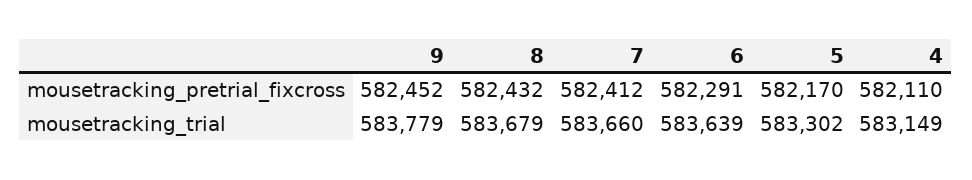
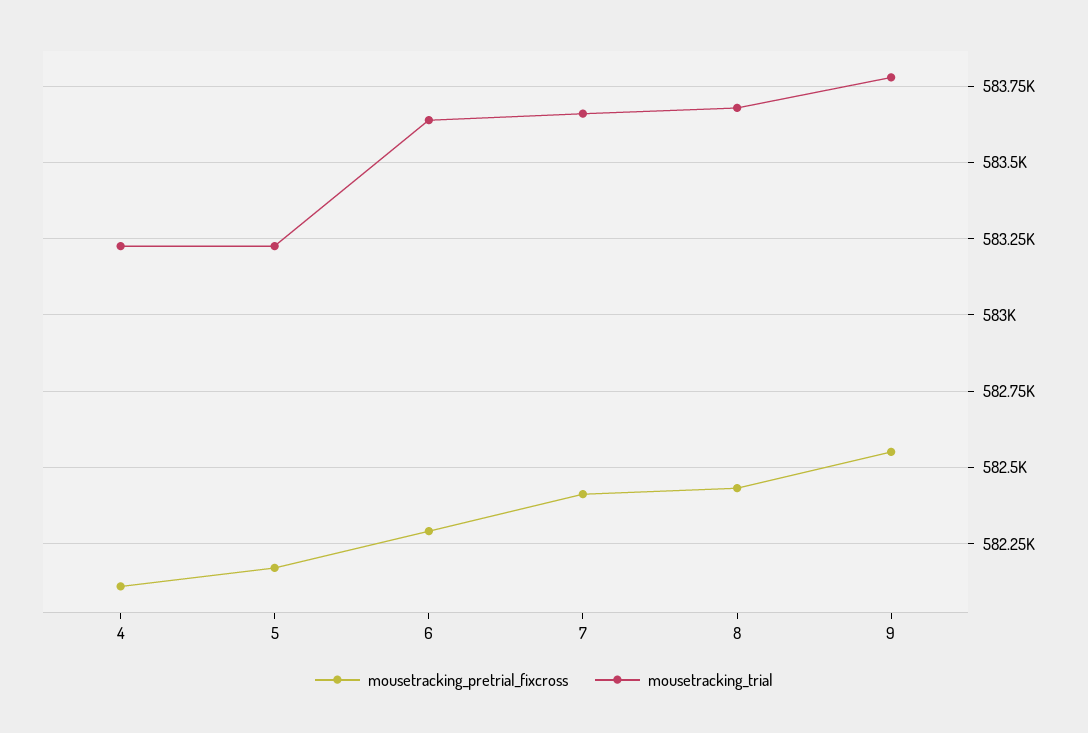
mousetracking_pretrial_fixcross, 9: 582452 -> 582550
mousetracking_trial, 5: 583302 -> 583225
mousetracking_trial, 4: 583149 -> 583225

